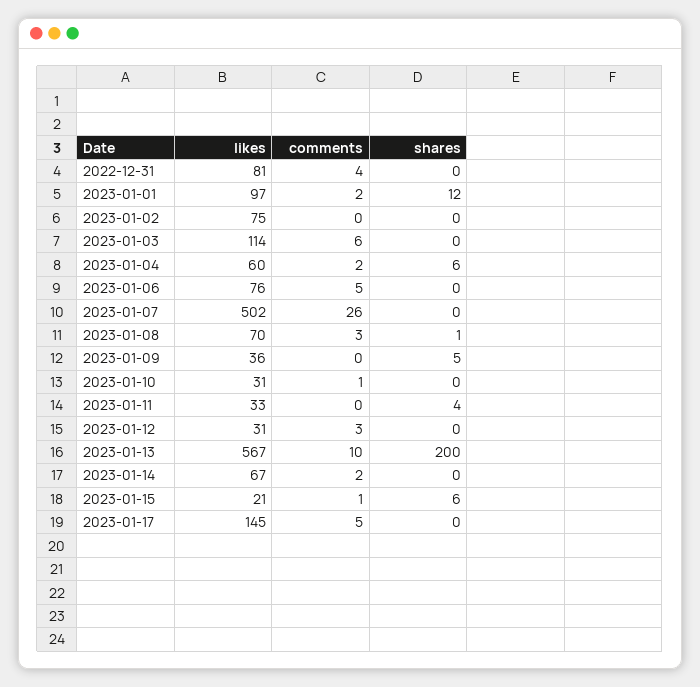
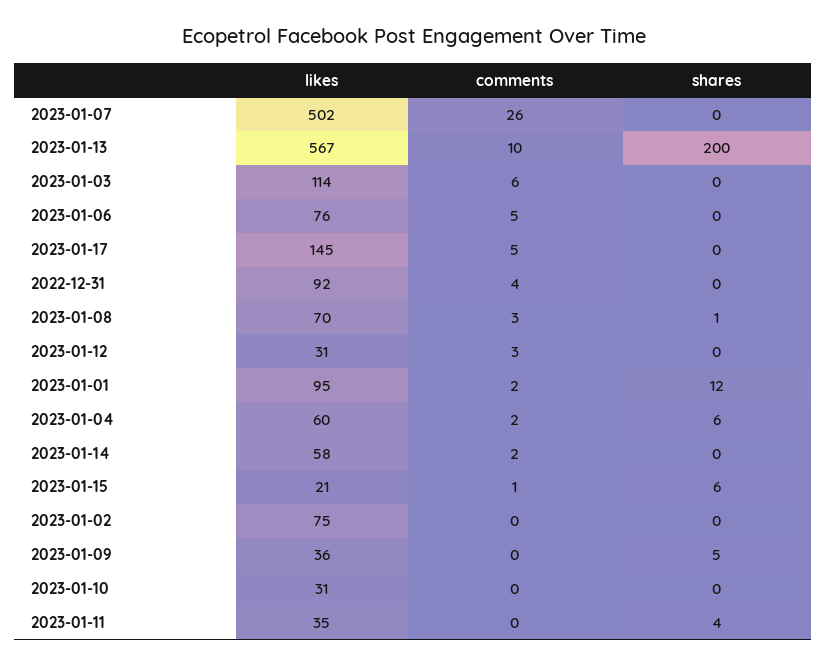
likes, 2022-12-31: 81 -> 92
likes, 2023-01-01: 97 -> 95
comments, 2023-01-10: 1 -> 0
likes, 2023-01-11: 33 -> 35
likes, 2023-01-14: 67 -> 58

